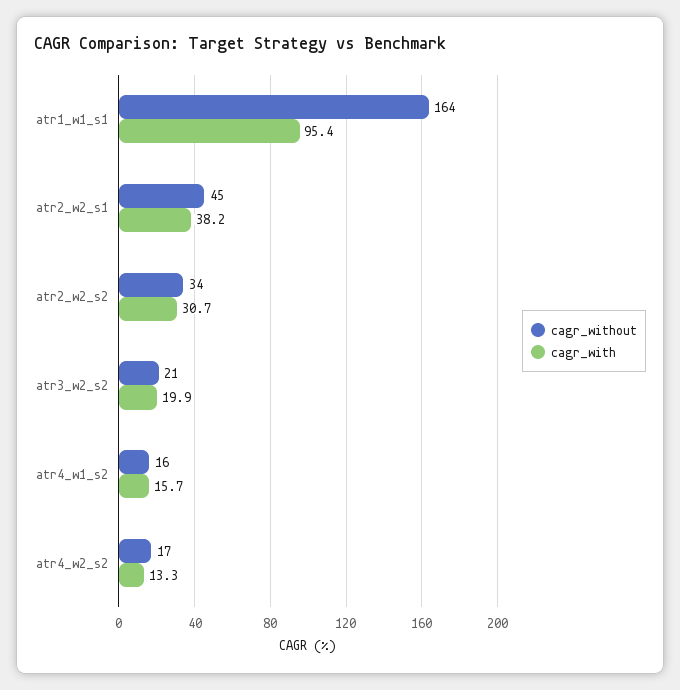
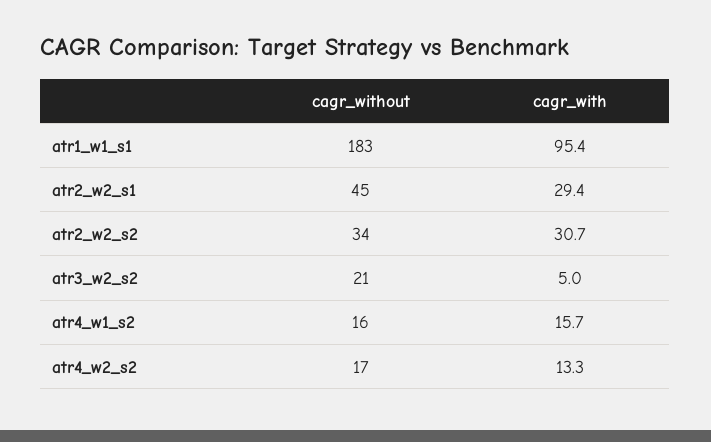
cagr_without, atr1_w1_s1: 164 -> 183
cagr_with, atr2_w2_s1: 38.2 -> 29.4
cagr_with, atr3_w2_s2: 19.9 -> 5

